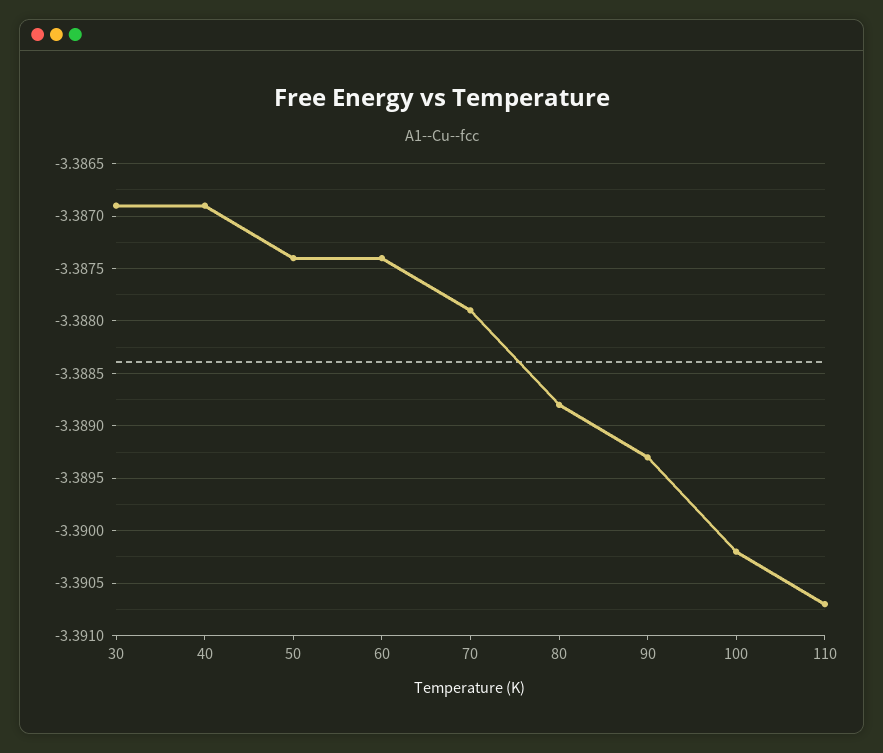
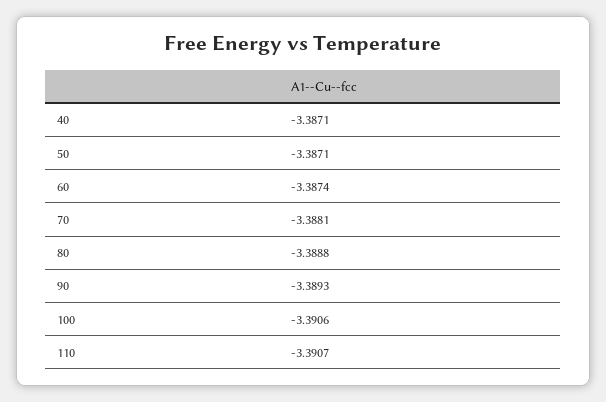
30: -3.3869 -> none
40: -3.3869 -> -3.3871
50: -3.3874 -> -3.3871
70: -3.3879 -> -3.3881
100: -3.3902 -> -3.3906

